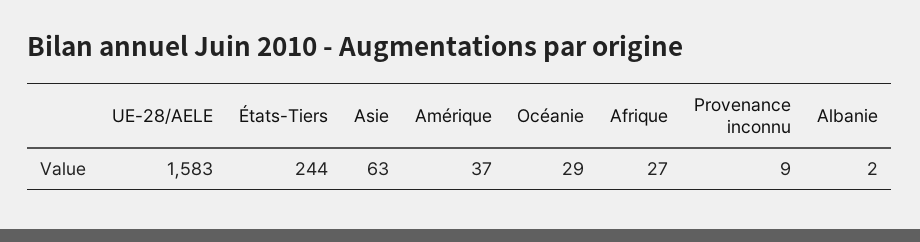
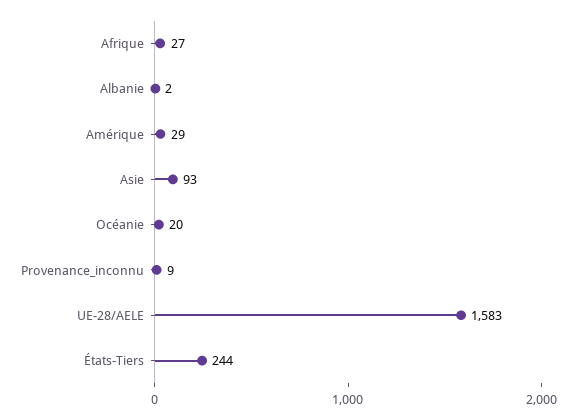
Asie: 63 -> 93
Amérique: 37 -> 29
Océanie: 29 -> 20

